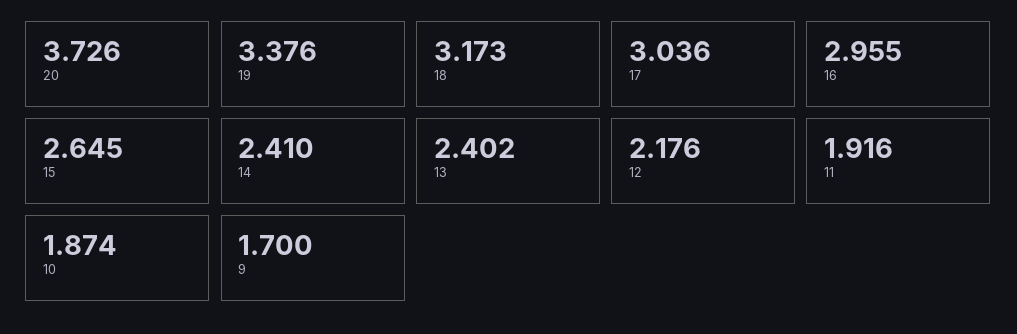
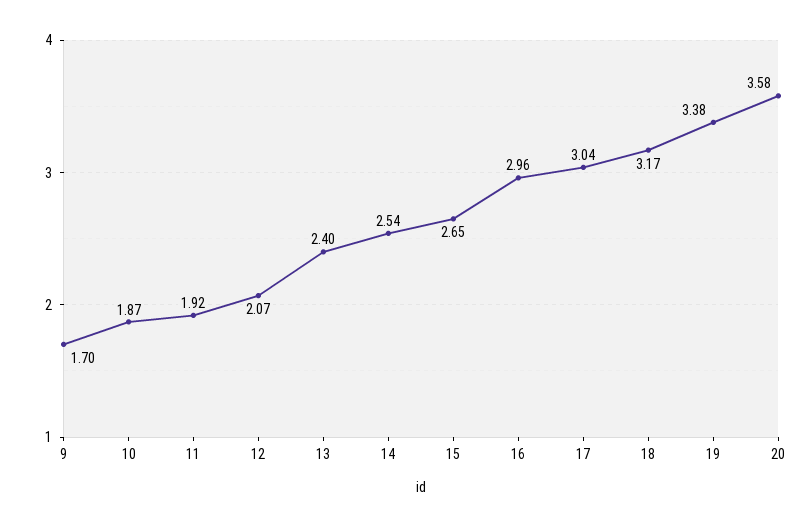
20: 3.726 -> 3.58
14: 2.41 -> 2.54
12: 2.176 -> 2.07

